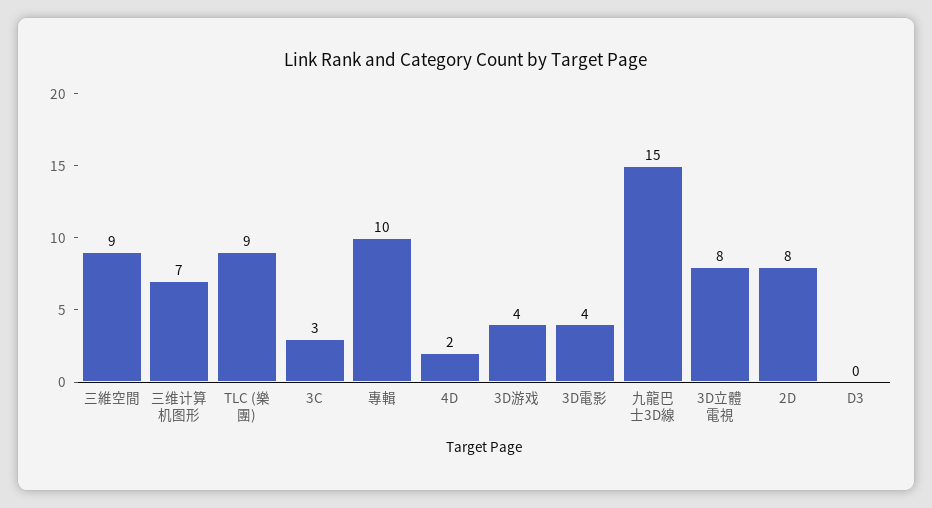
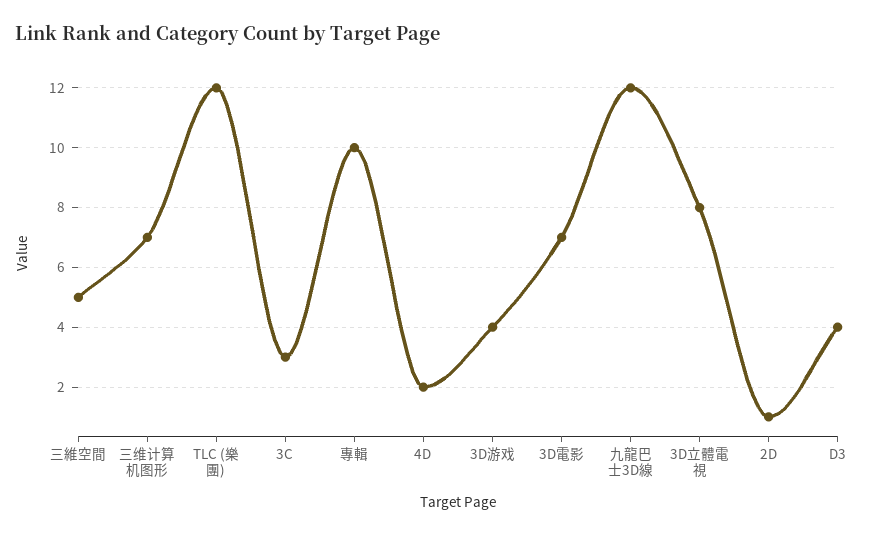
三維空間: 9 -> 5
TLC (樂團): 9 -> 12
3D電影: 4 -> 7
九龍巴士3D線: 15 -> 12
2D: 8 -> 1
D3: 0 -> 4

